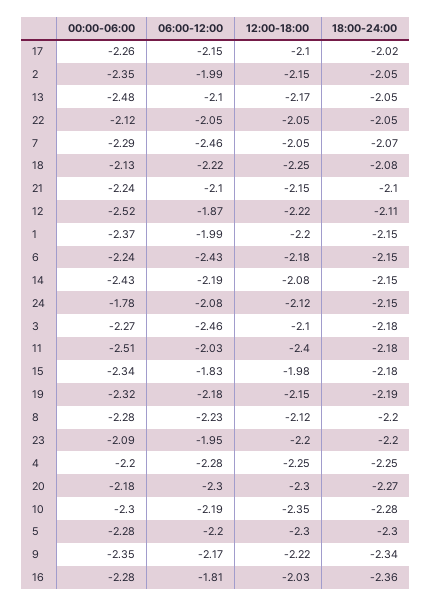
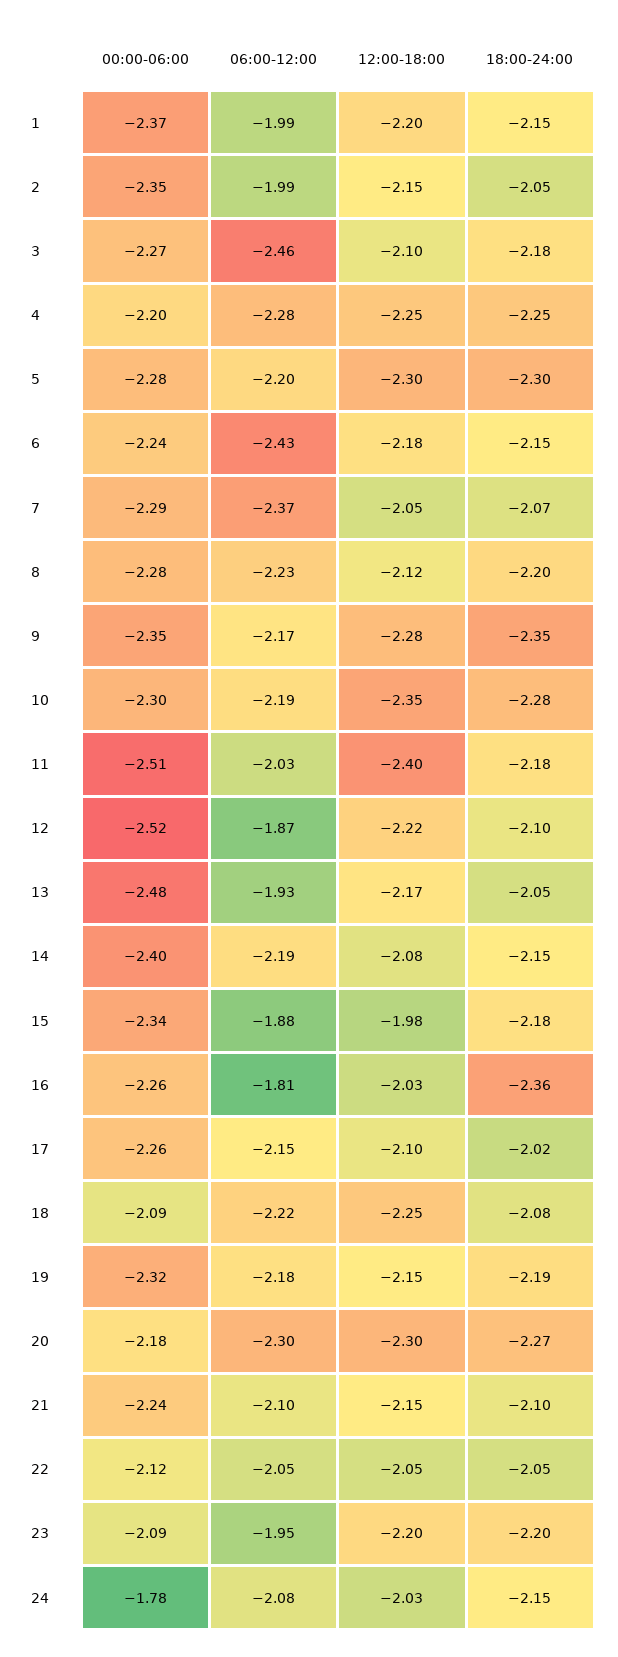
06:00-12:00, 13: -2.1 -> -1.93
06:00-12:00, 7: -2.46 -> -2.37
00:00-06:00, 18: -2.13 -> -2.09
18:00-24:00, 12: -2.11 -> -2.1
00:00-06:00, 14: -2.43 -> -2.4
12:00-18:00, 24: -2.12 -> -2.03
06:00-12:00, 15: -1.83 -> -1.88
12:00-18:00, 9: -2.22 -> -2.28
18:00-24:00, 9: -2.34 -> -2.35
00:00-06:00, 16: -2.28 -> -2.26

